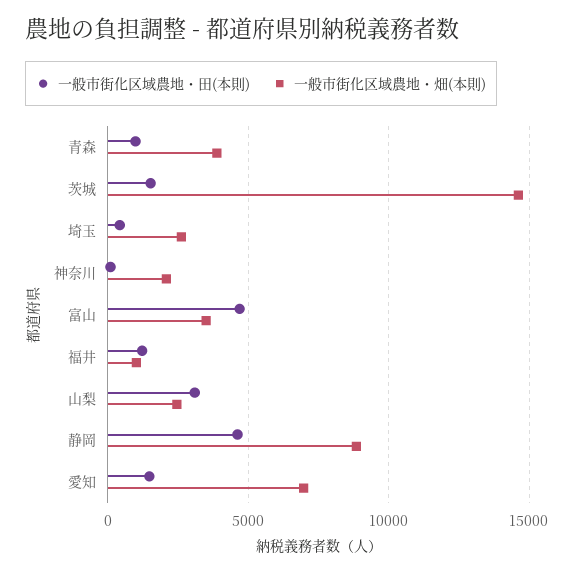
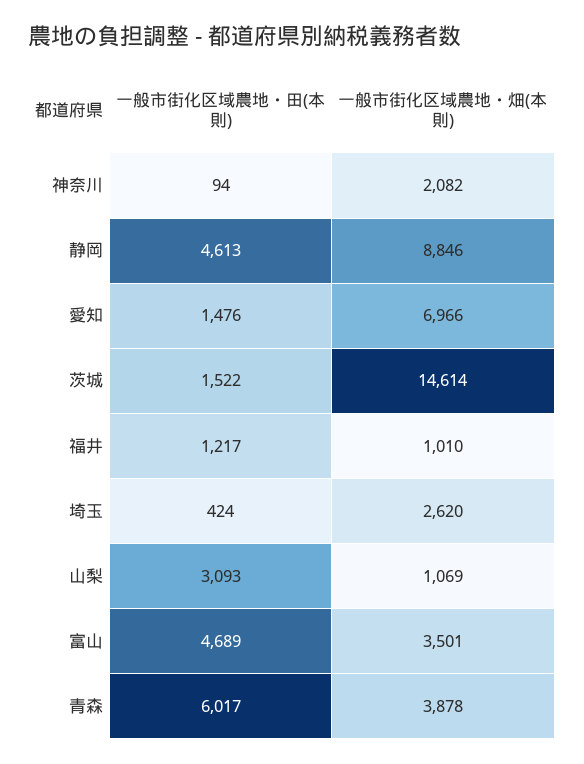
一般市街化区域農地・田(本則), 青森: 1000 -> 6017
一般市街化区域農地・畑(本則), 山梨: 2500 -> 1069

